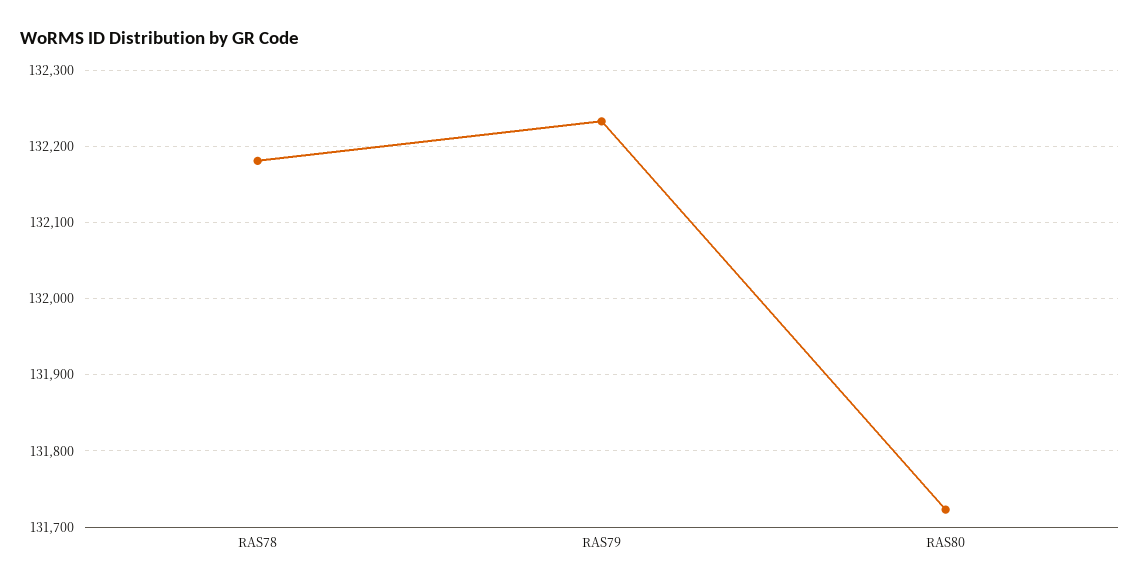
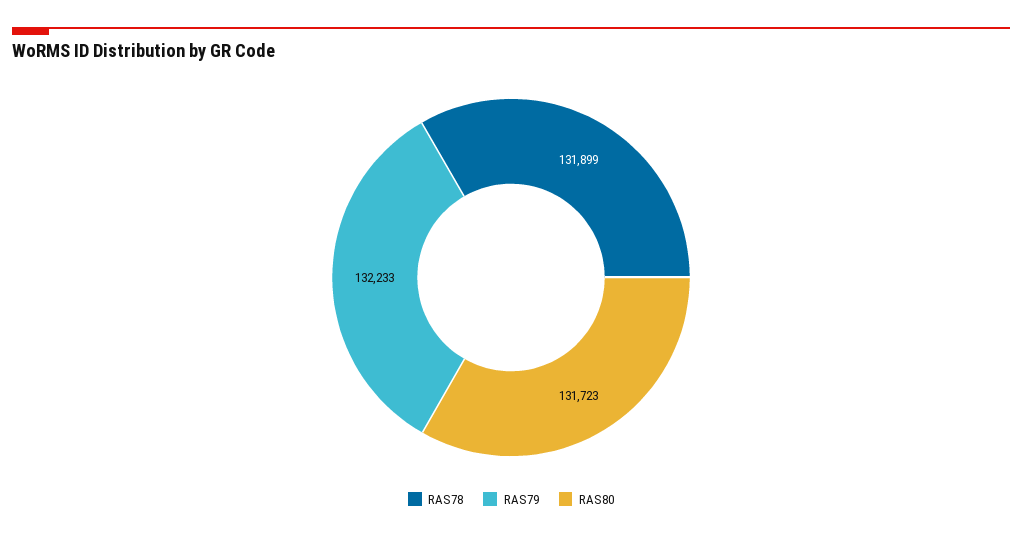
RAS78: 132180 -> 131899

